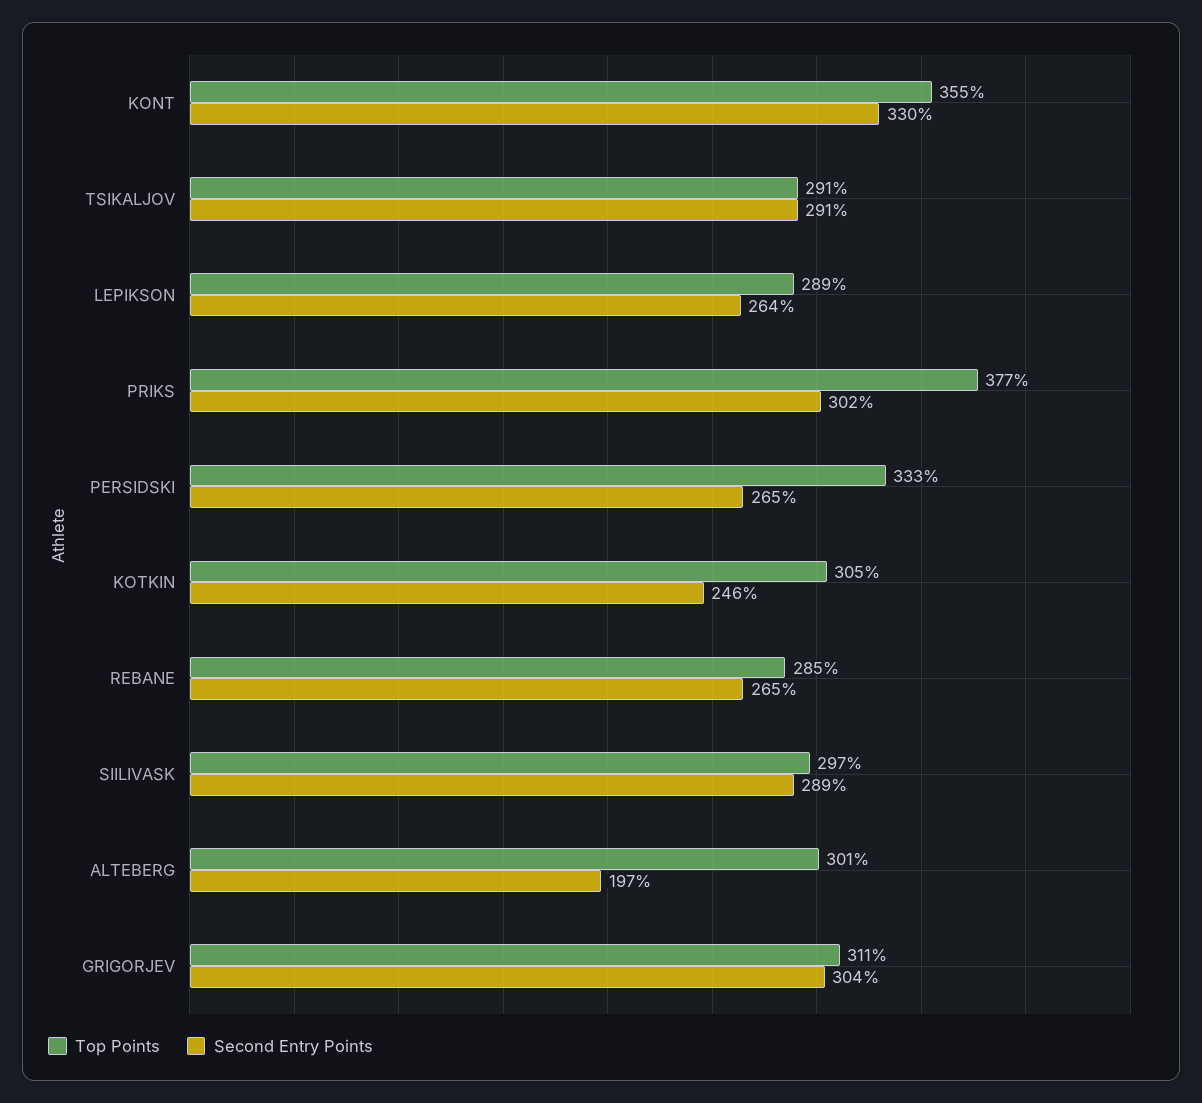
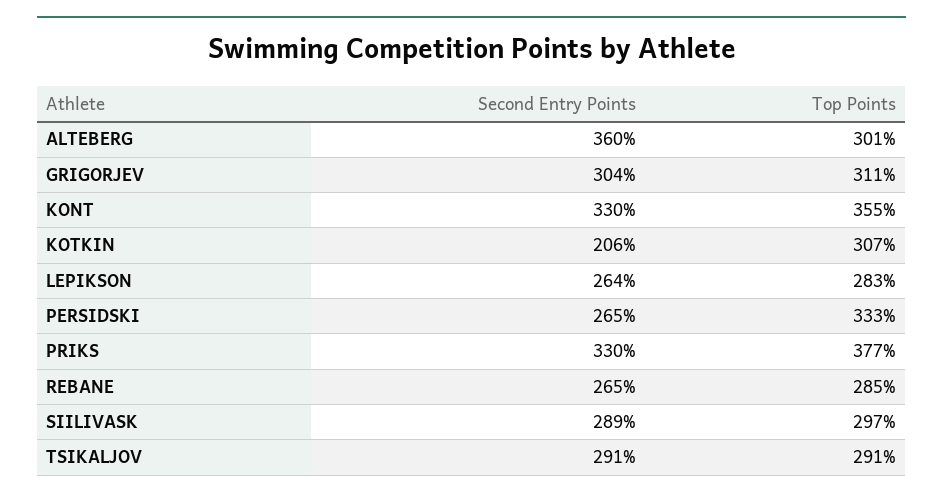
Top Points, LEPIKSON: 289 -> 283
Second Entry Points, PRIKS: 302 -> 330
Top Points, KOTKIN: 305 -> 307
Second Entry Points, KOTKIN: 246 -> 206
Second Entry Points, ALTEBERG: 197 -> 360

